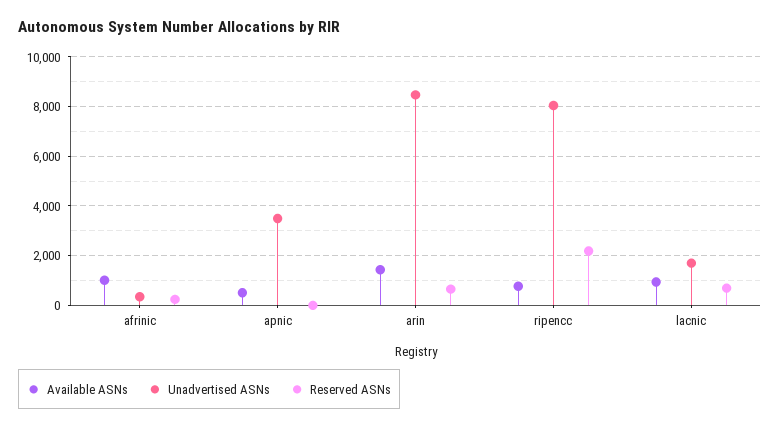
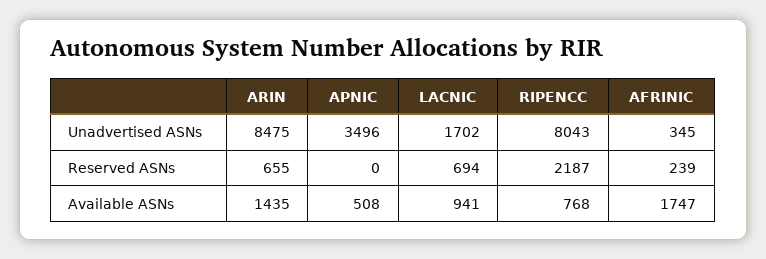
Available ASNs, afrinic: 1000 -> 1747

